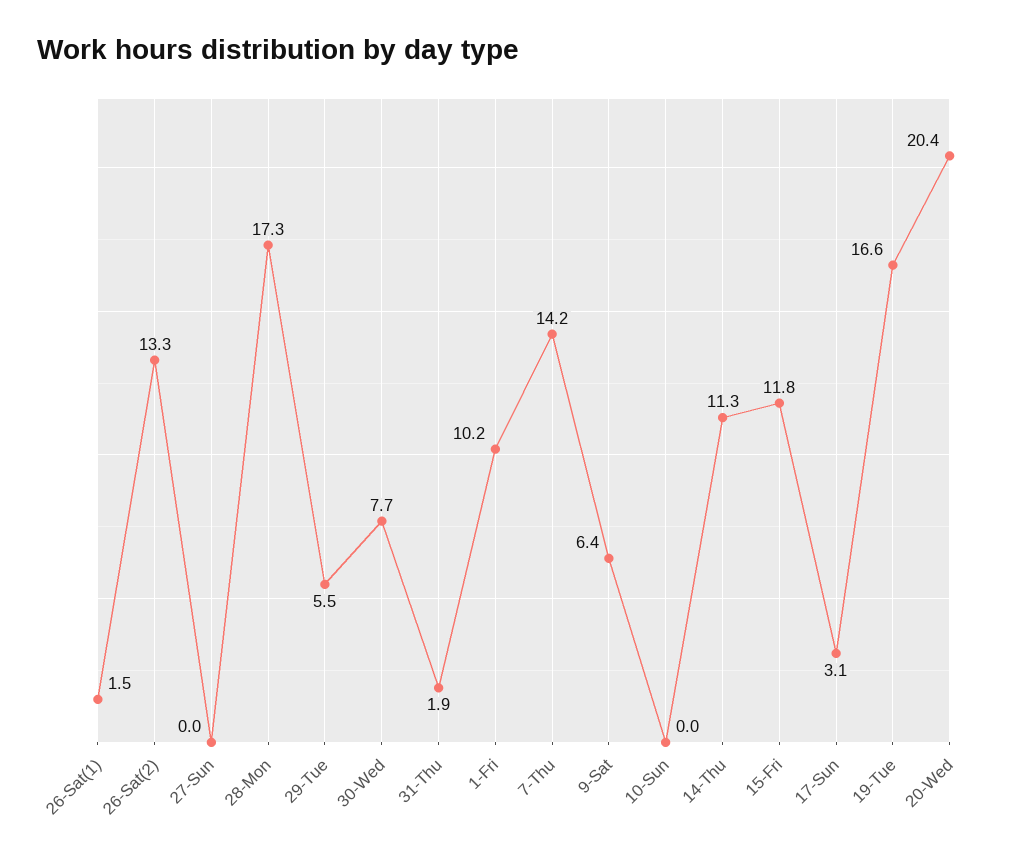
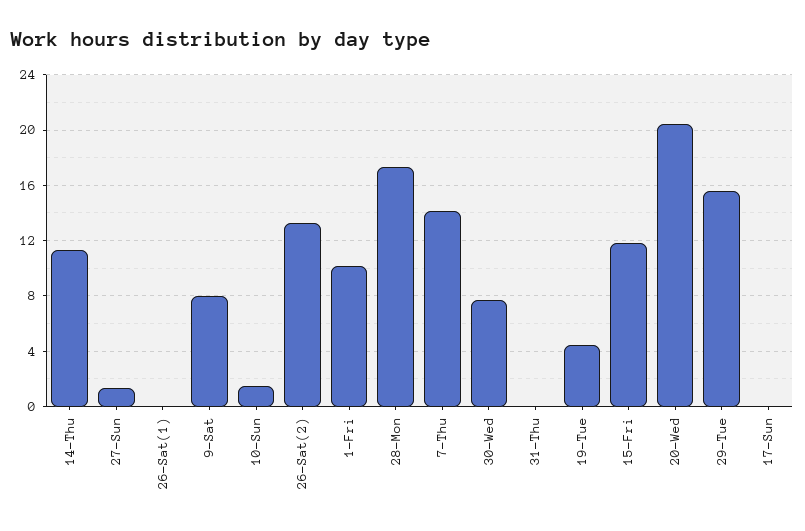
26-Sat(1): 1.5 -> 0
27-Sun: 0 -> 1.5
29-Tue: 5.5 -> 15.5
31-Thu: 1.9 -> 0
9-Sat: 6.4 -> 8
10-Sun: 0 -> 1.5
17-Sun: 3.1 -> 0
19-Tue: 16.6 -> 4.5

